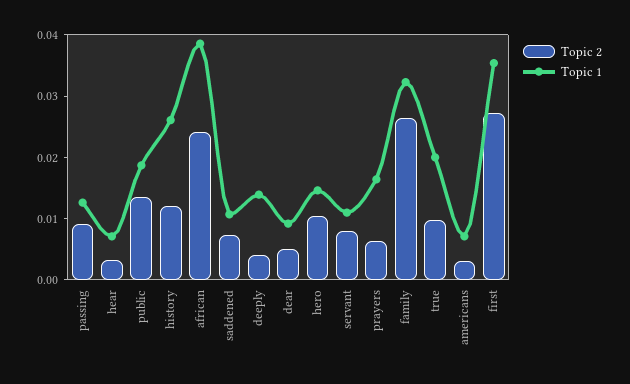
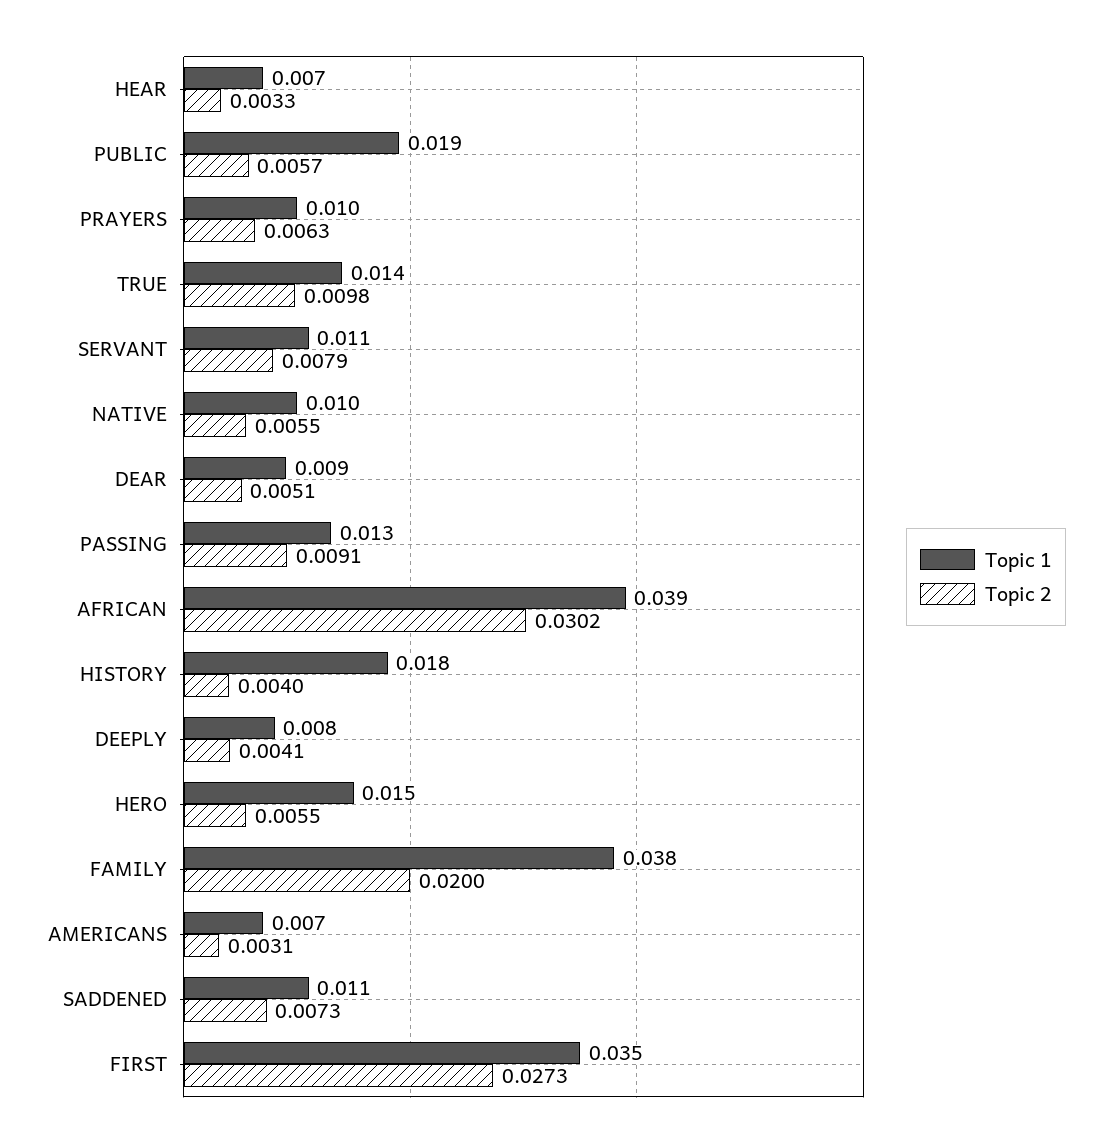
Topic 2, public: 0.014 -> 0.0057
Topic 2, history: 0.012 -> 0.004
Topic 1, history: 0.026 -> 0.018
Topic 2, african: 0.024 -> 0.0302
Topic 1, deeply: 0.014 -> 0.008
Topic 2, hero: 0.01 -> 0.0055
Topic 1, prayers: 0.016 -> 0.01
Topic 2, family: 0.026 -> 0.02
Topic 1, family: 0.032 -> 0.038
Topic 1, true: 0.02 -> 0.014
Topic 1, NATIVE: none -> 0.01
Topic 2, NATIVE: none -> 0.0055

